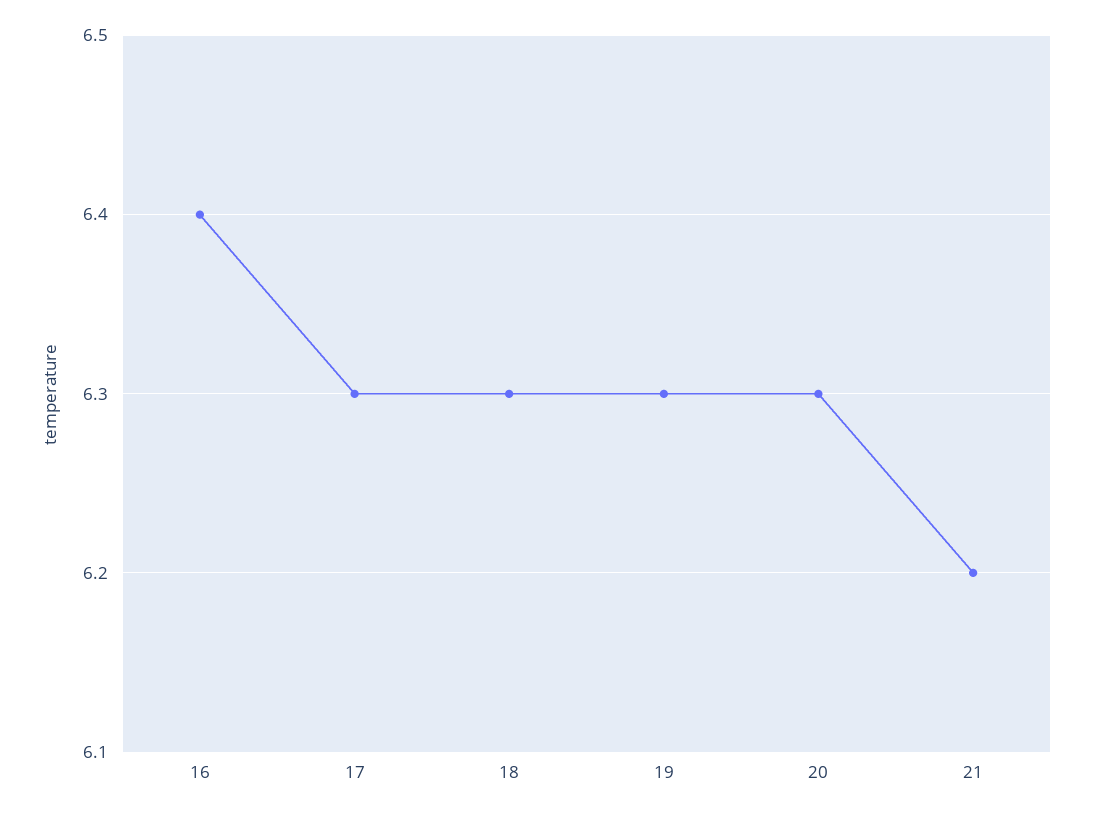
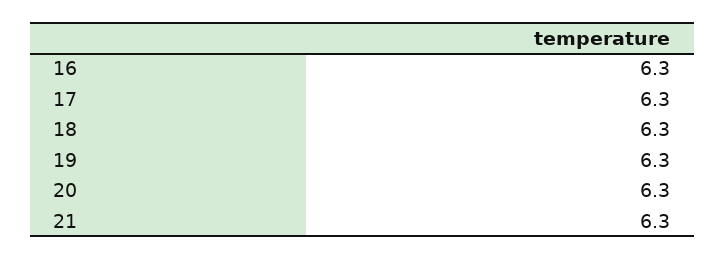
16: 6.4 -> 6.3
21: 6.2 -> 6.3

